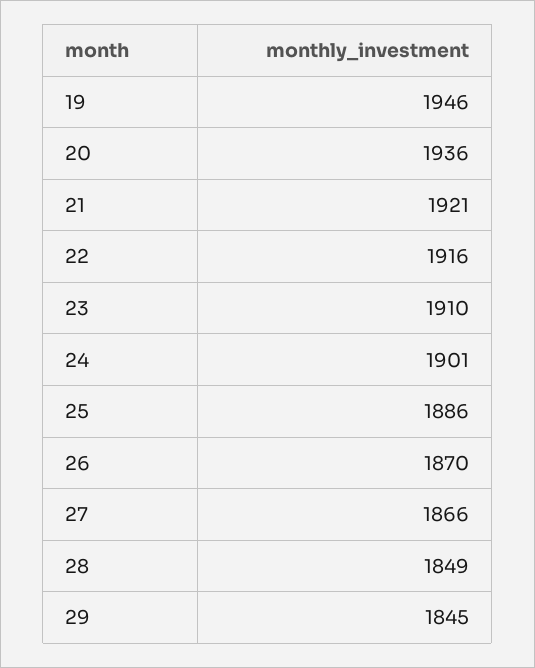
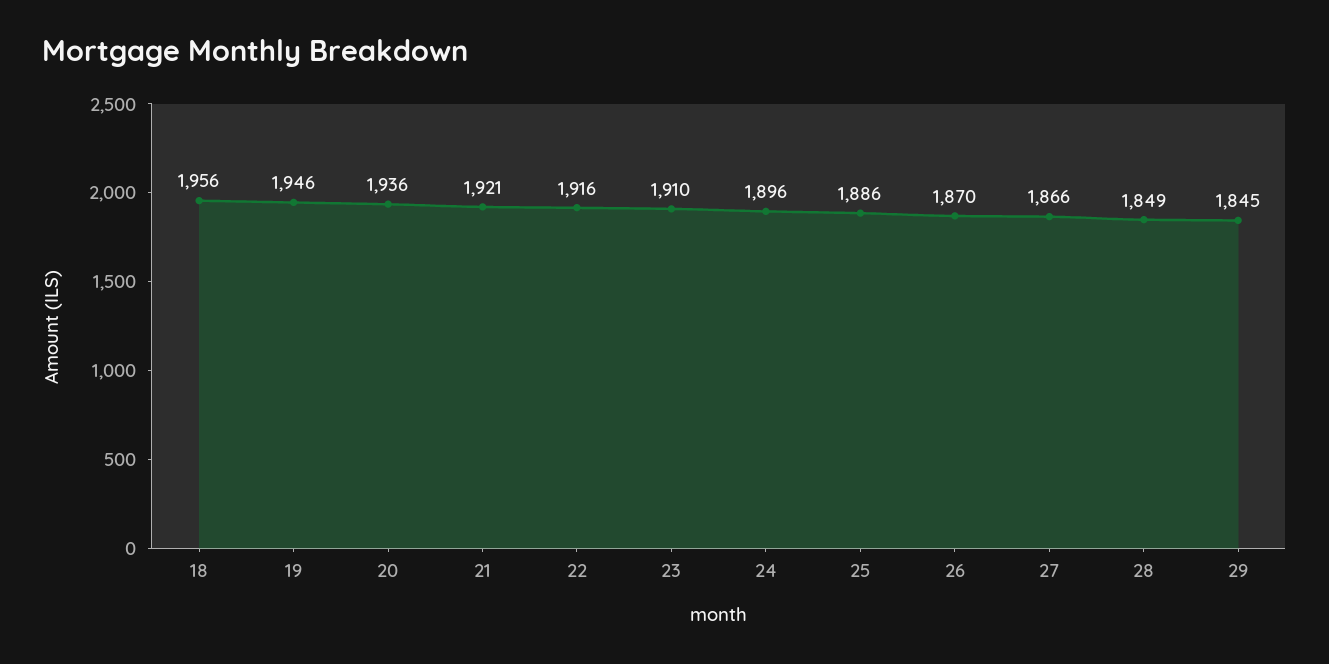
24: 1901 -> 1896
18: none -> 1956

